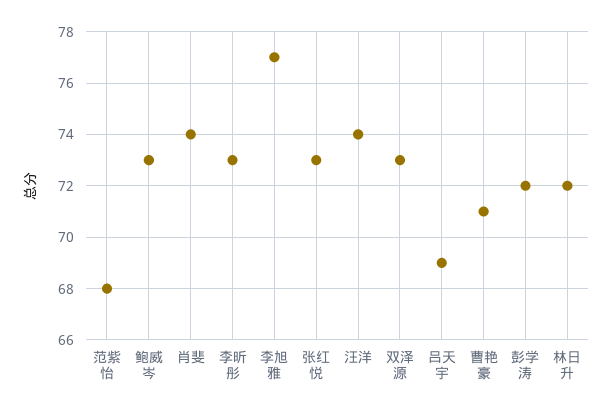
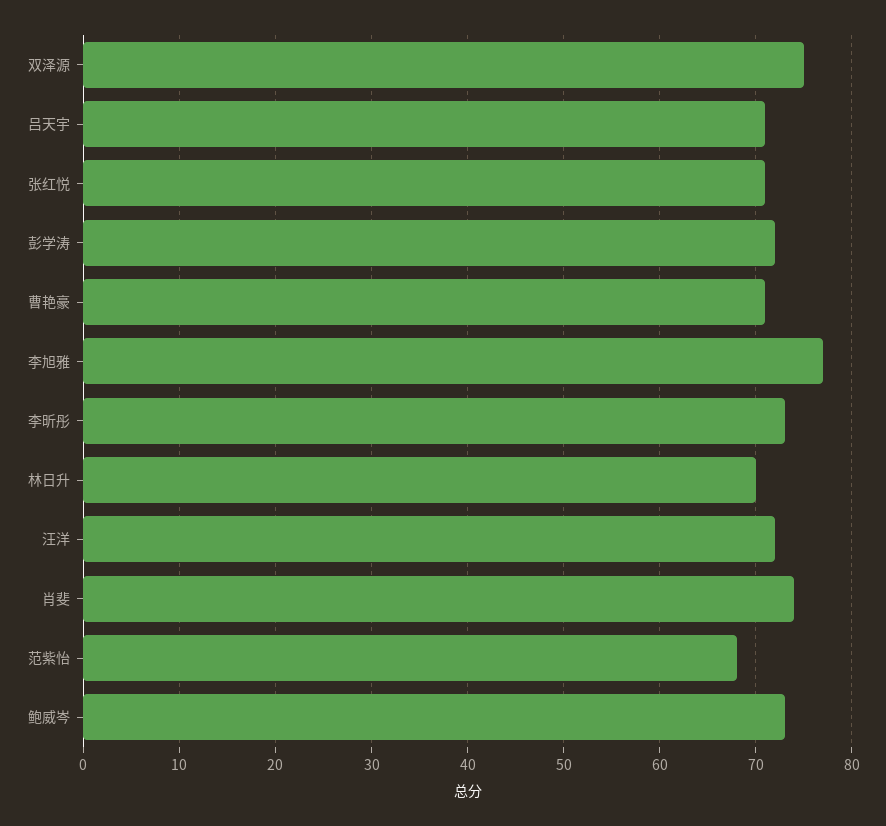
张红悦: 73 -> 71
汪洋: 74 -> 72
双泽源: 73 -> 75
吕天宇: 69 -> 71
林日升: 72 -> 70

